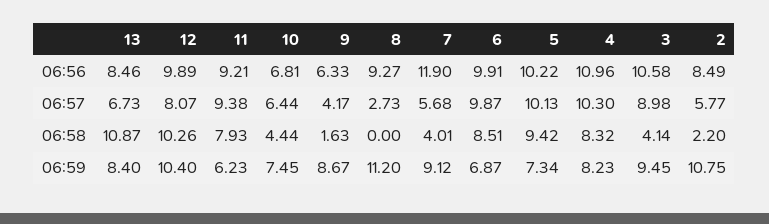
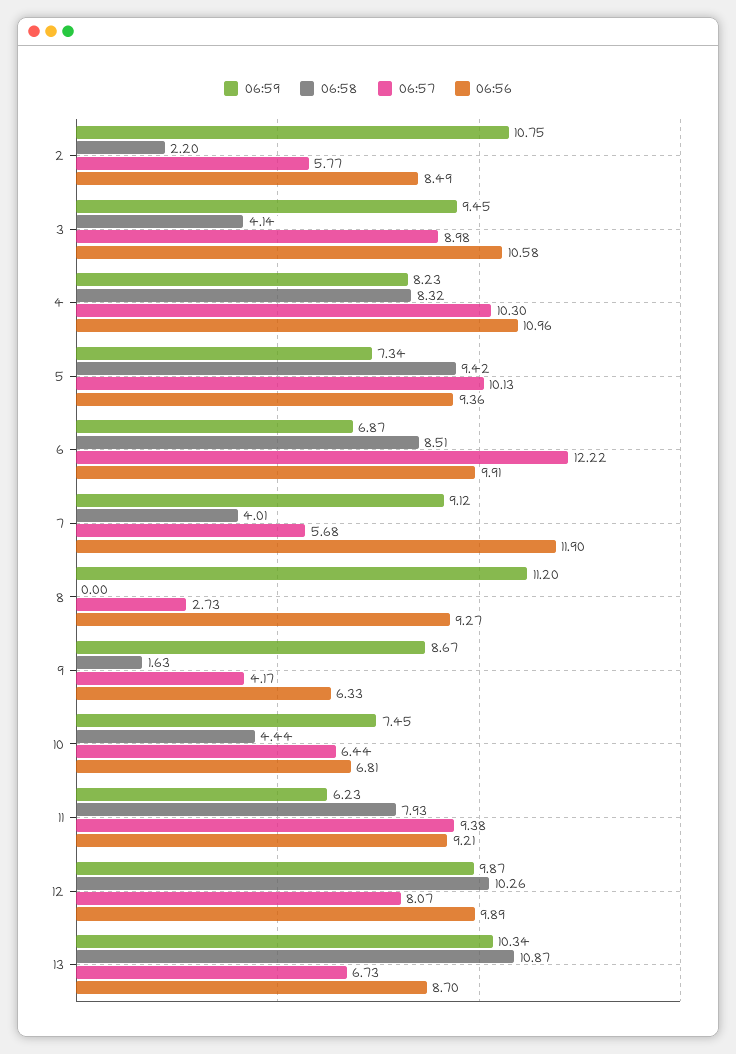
06:56, 13: 8.46 -> 8.7
06:56, 5: 10.22 -> 9.36
06:57, 6: 9.87 -> 12.22
06:59, 13: 8.4 -> 10.34
06:59, 12: 10.4 -> 9.87

